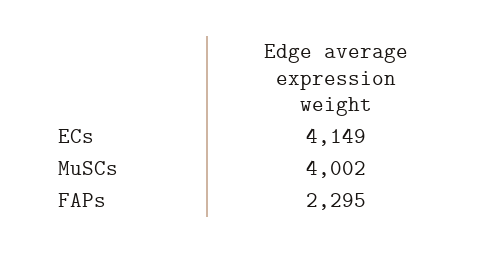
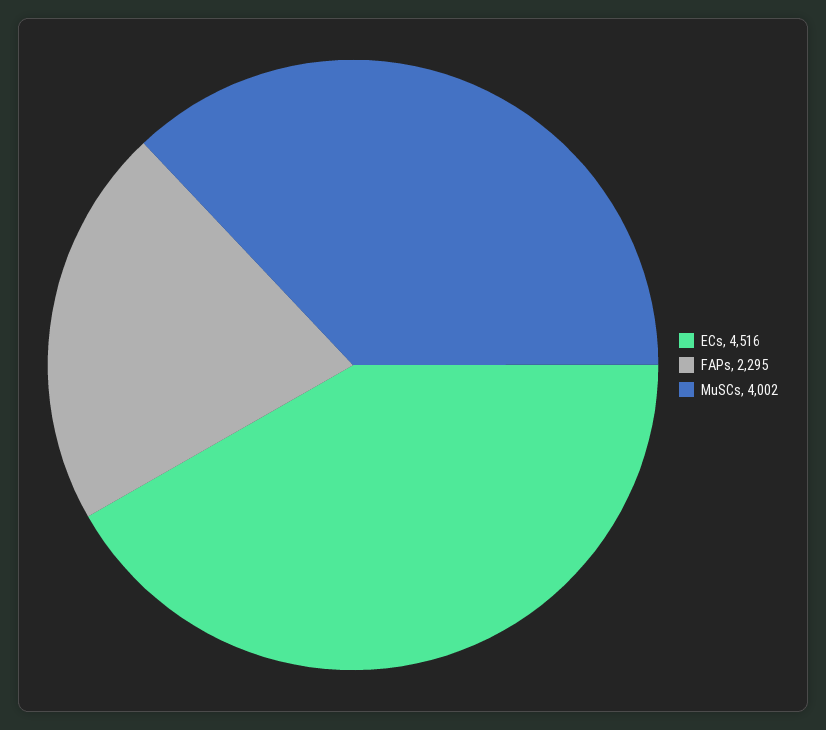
ECs: 4149 -> 4516

